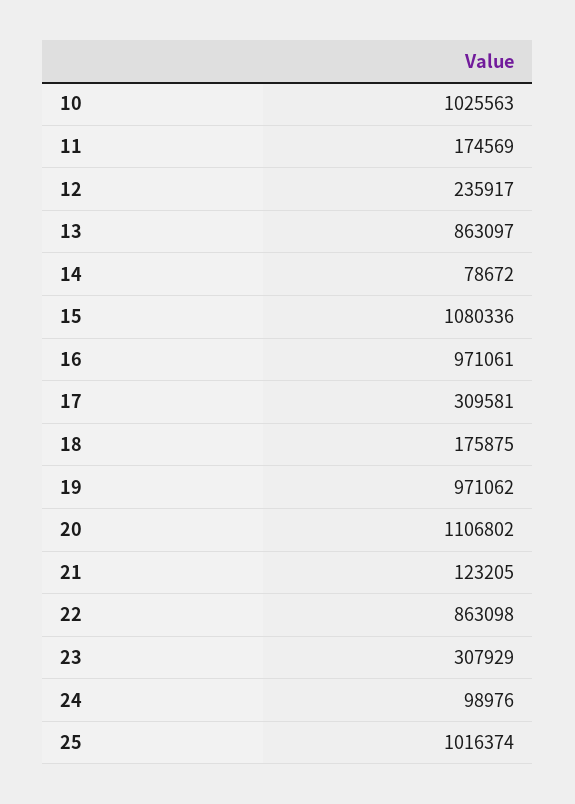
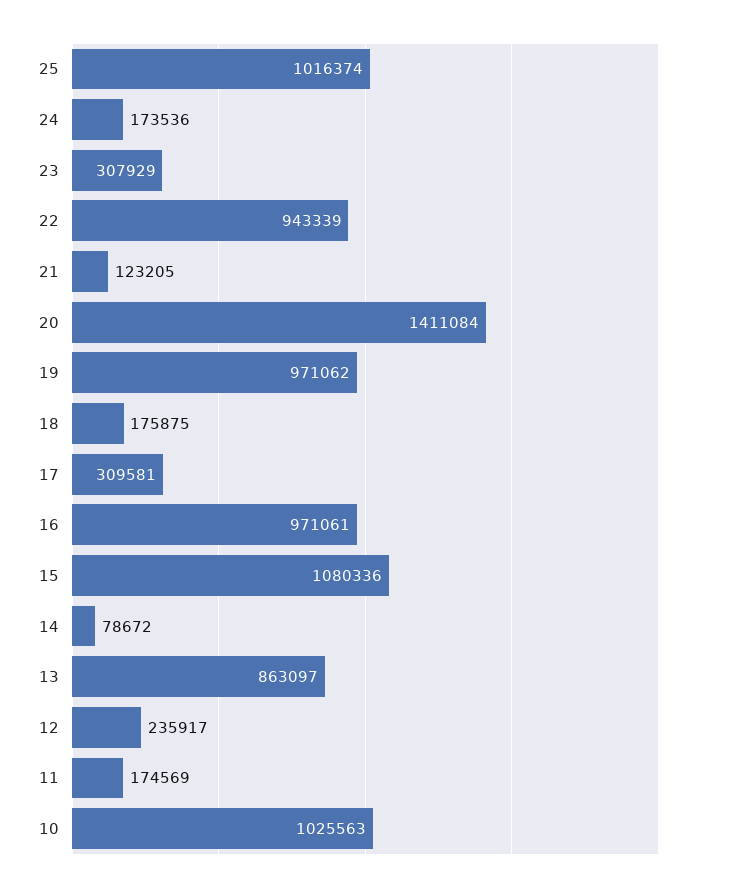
20: 1106802 -> 1411084
22: 863098 -> 943339
24: 98976 -> 173536

